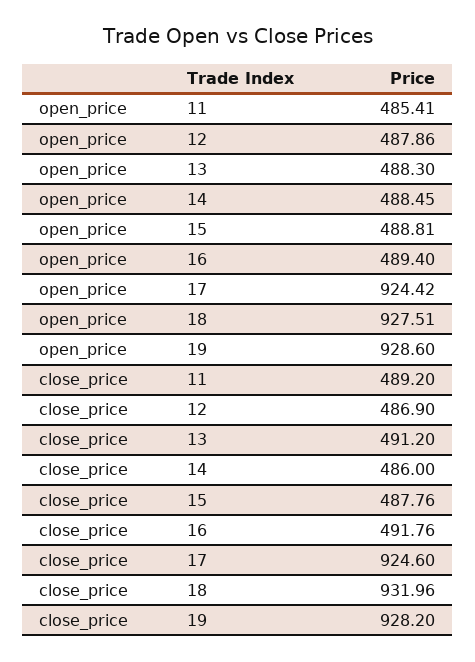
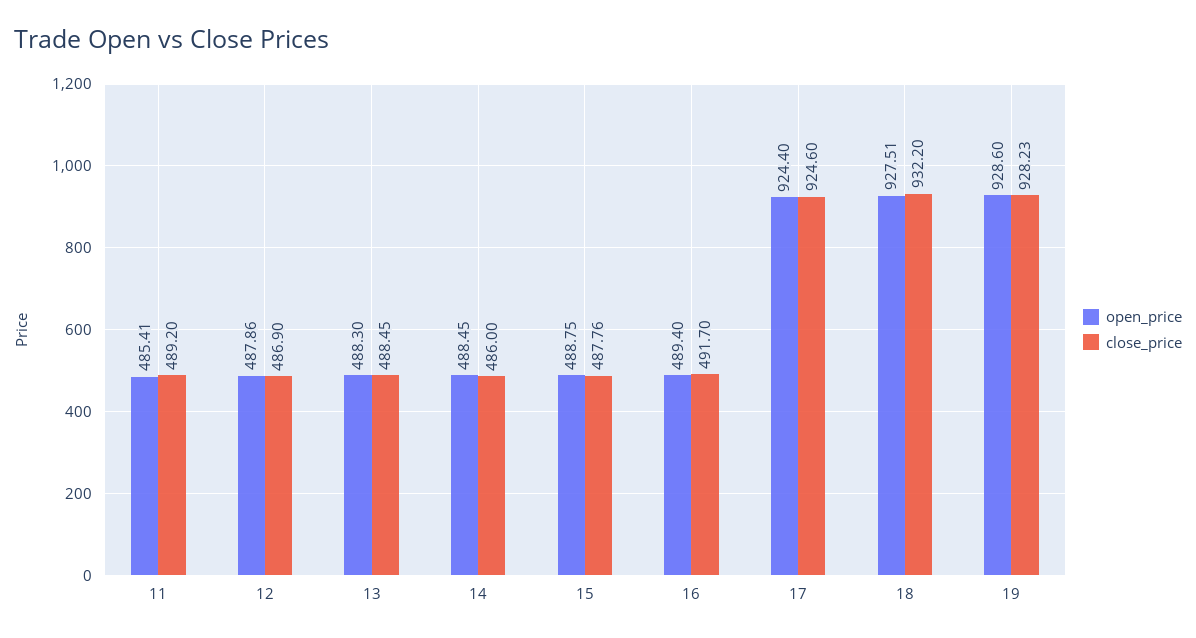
open_price, 15: 488.81 -> 488.75
open_price, 17: 924.42 -> 924.4
close_price, 13: 491.2 -> 488.45
close_price, 16: 491.76 -> 491.7
close_price, 18: 931.96 -> 932.2
close_price, 19: 928.2 -> 928.23

